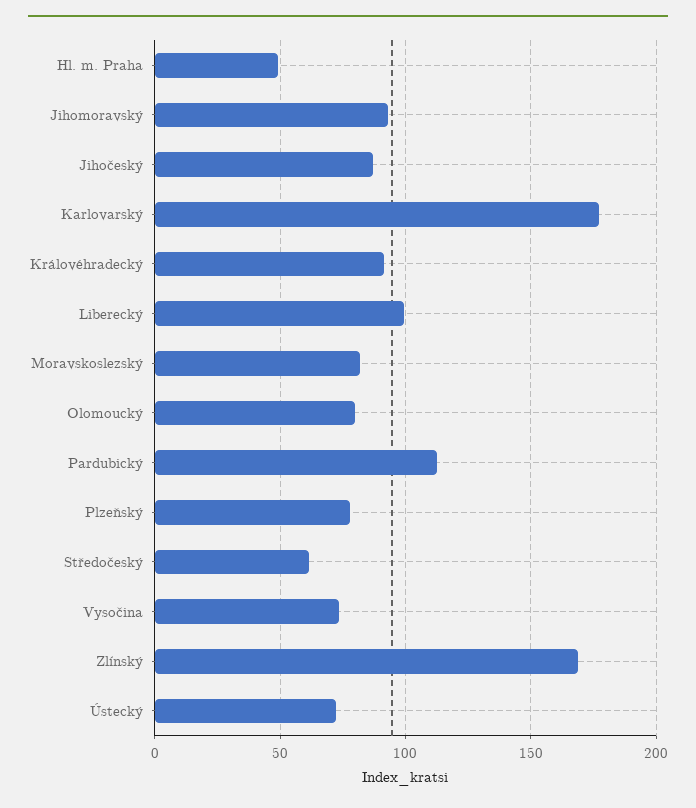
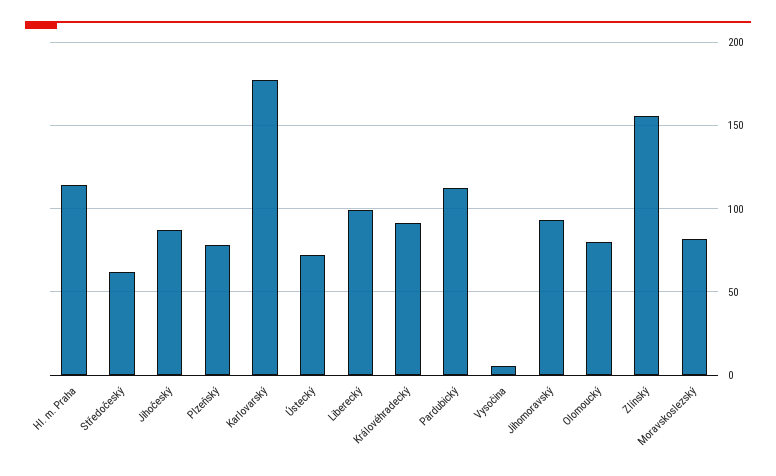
Hl. m. Praha: 50 -> 115
Vysočina: 75 -> 5
Zlínský: 170 -> 155

